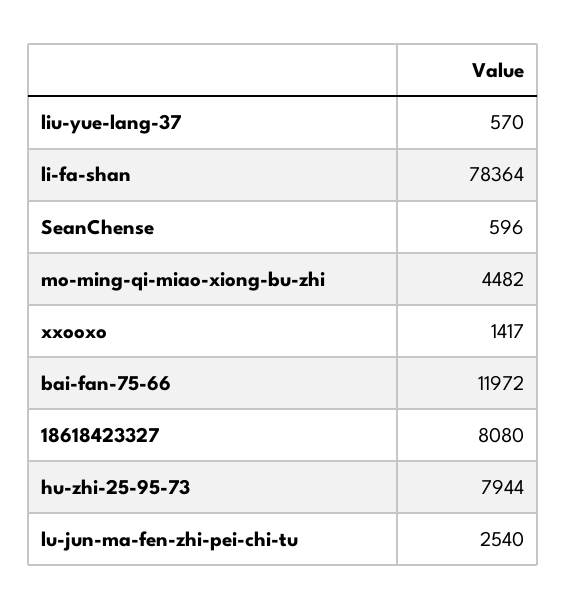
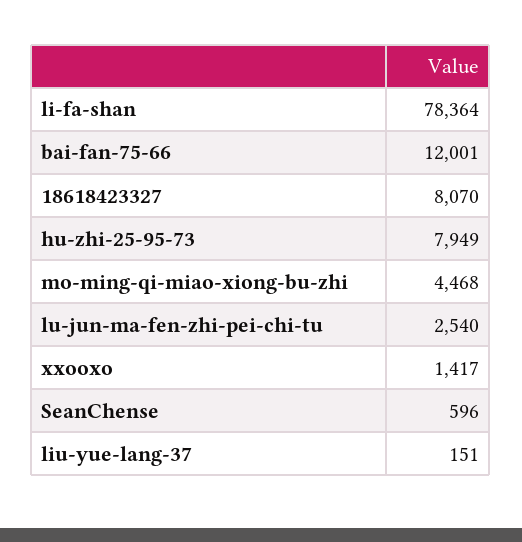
liu-yue-lang-37: 570 -> 151
mo-ming-qi-miao-xiong-bu-zhi: 4482 -> 4468
bai-fan-75-66: 11972 -> 12001
18618423327: 8080 -> 8070
hu-zhi-25-95-73: 7944 -> 7949

